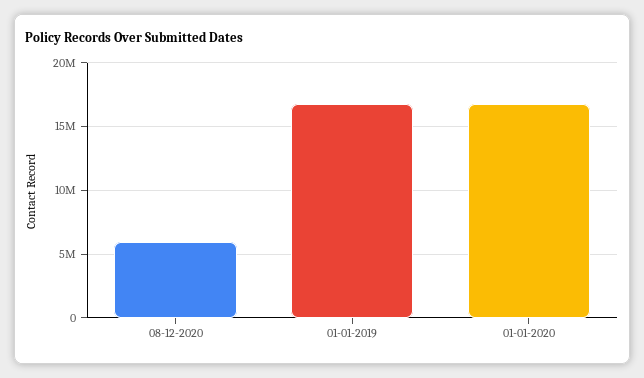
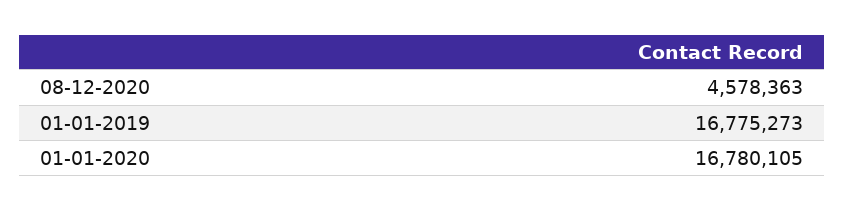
08-12-2020: 6000000 -> 4578363

